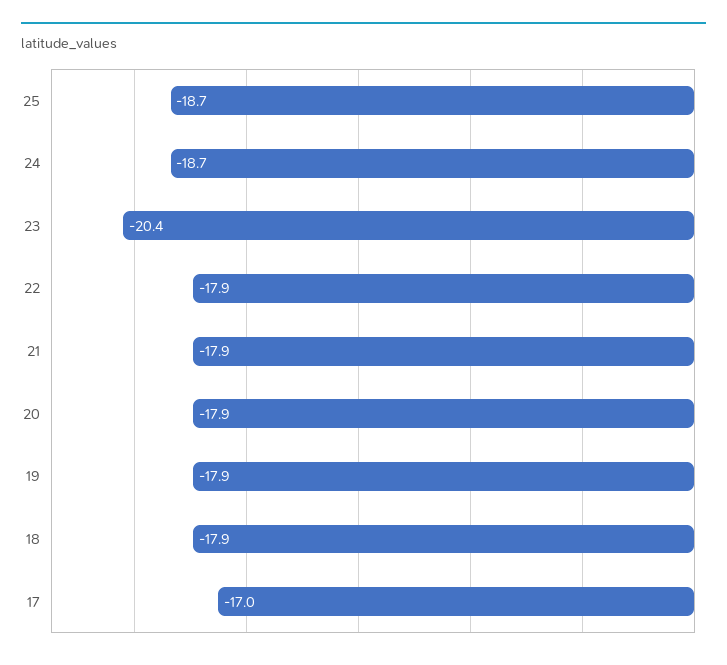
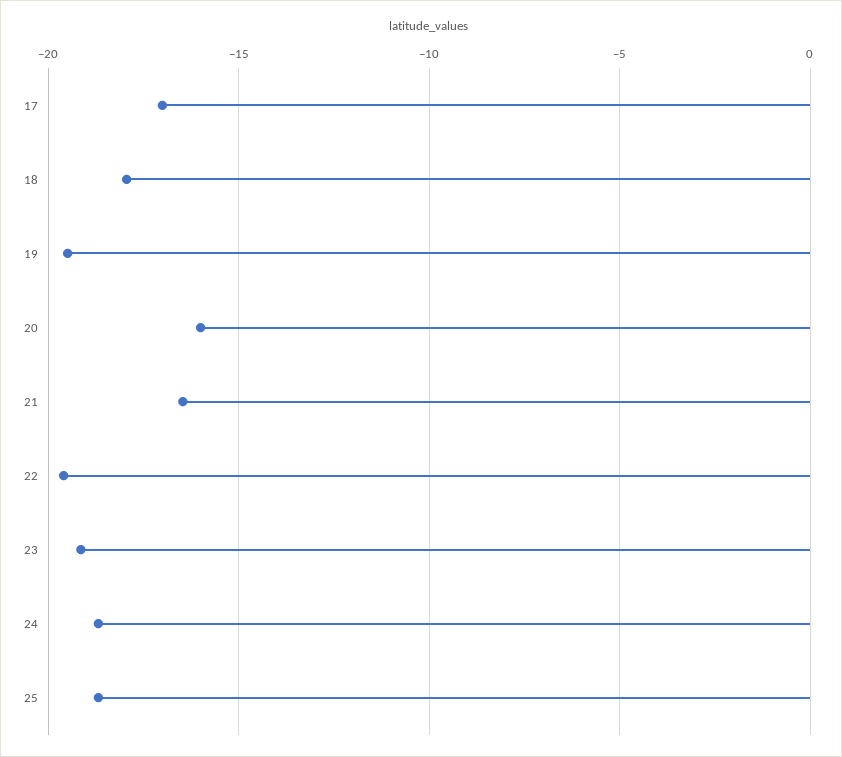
23: -20.4 -> -19
22: -17.9 -> -19.5
21: -17.9 -> -16.5
20: -17.9 -> -16
19: -17.9 -> -19.5

